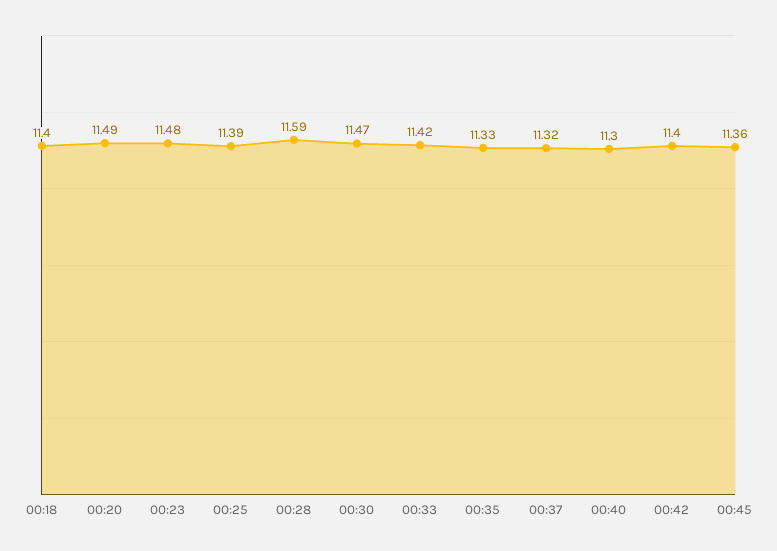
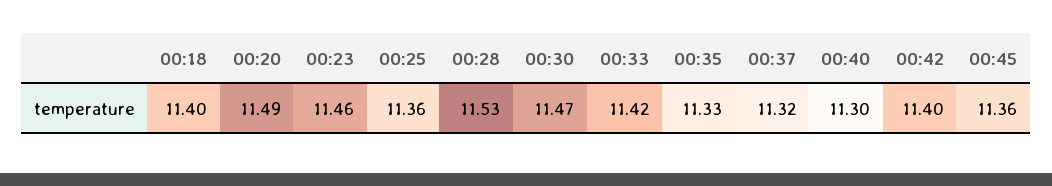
00:23: 11.48 -> 11.46
00:25: 11.39 -> 11.36
00:28: 11.59 -> 11.53

